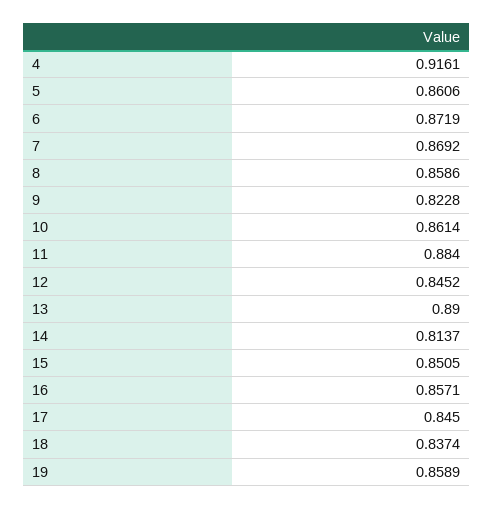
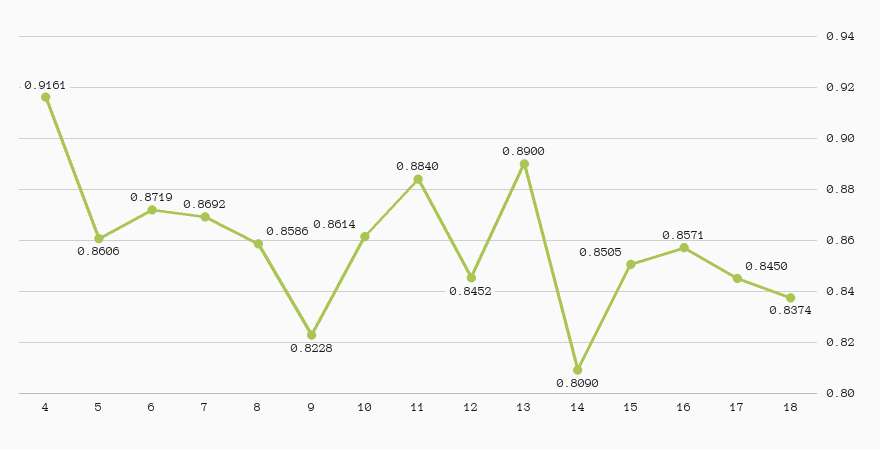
14: 0.8137 -> 0.809
19: 0.8589 -> none

